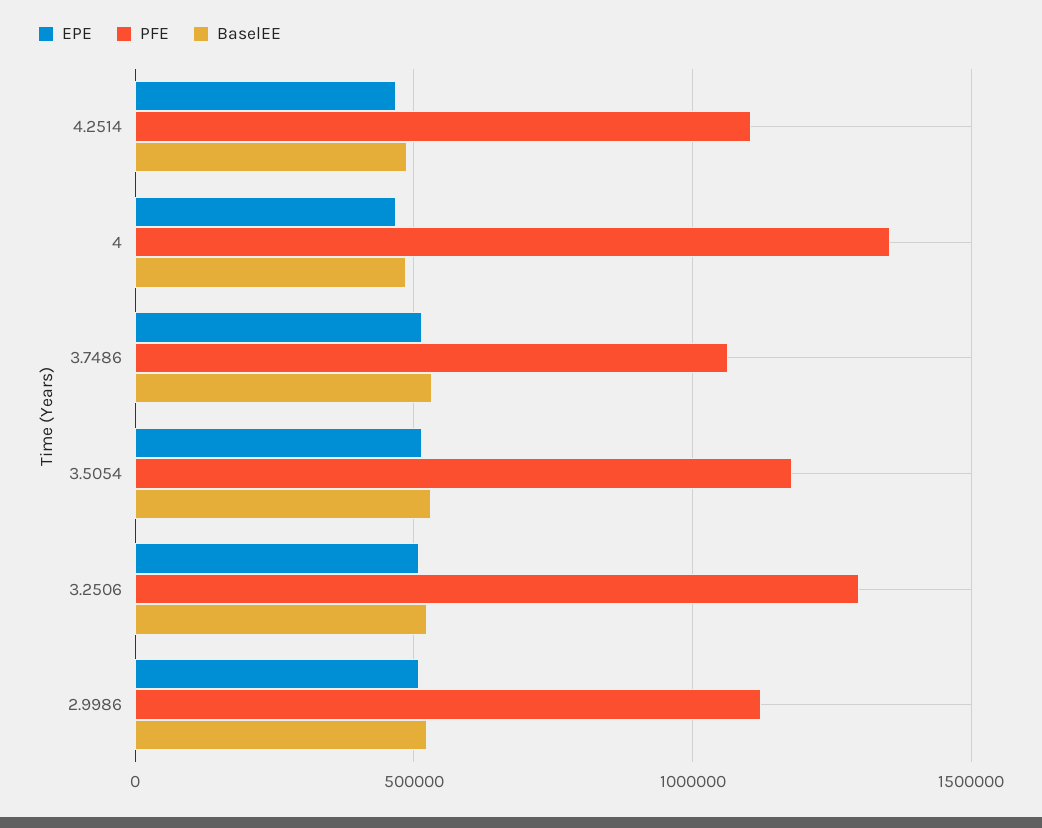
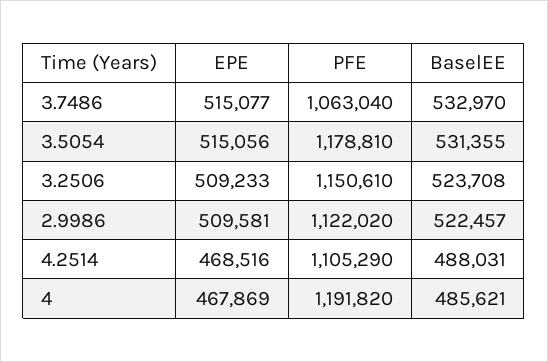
PFE, 4: 1350000 -> 1191820
PFE, 3.2506: 1300000 -> 1150610

